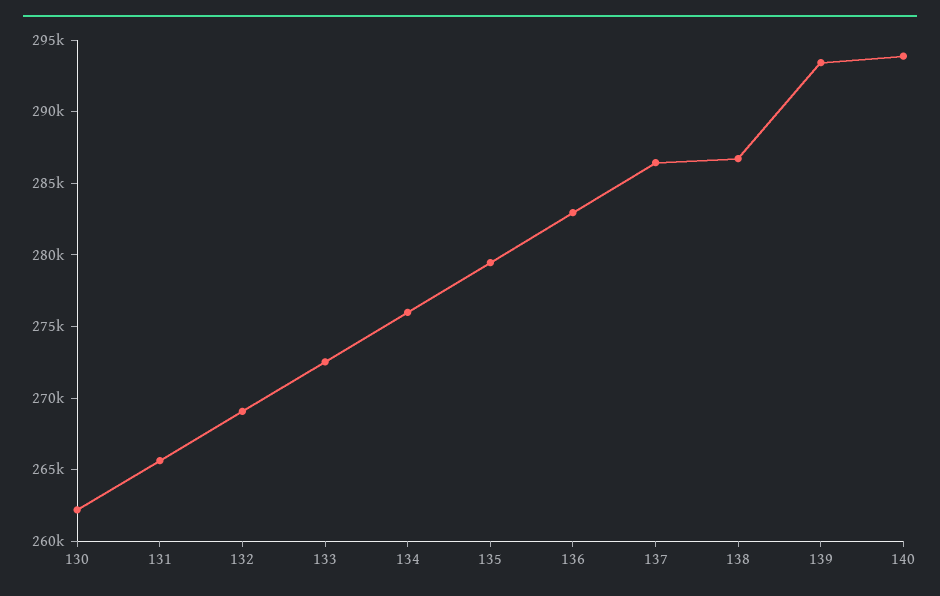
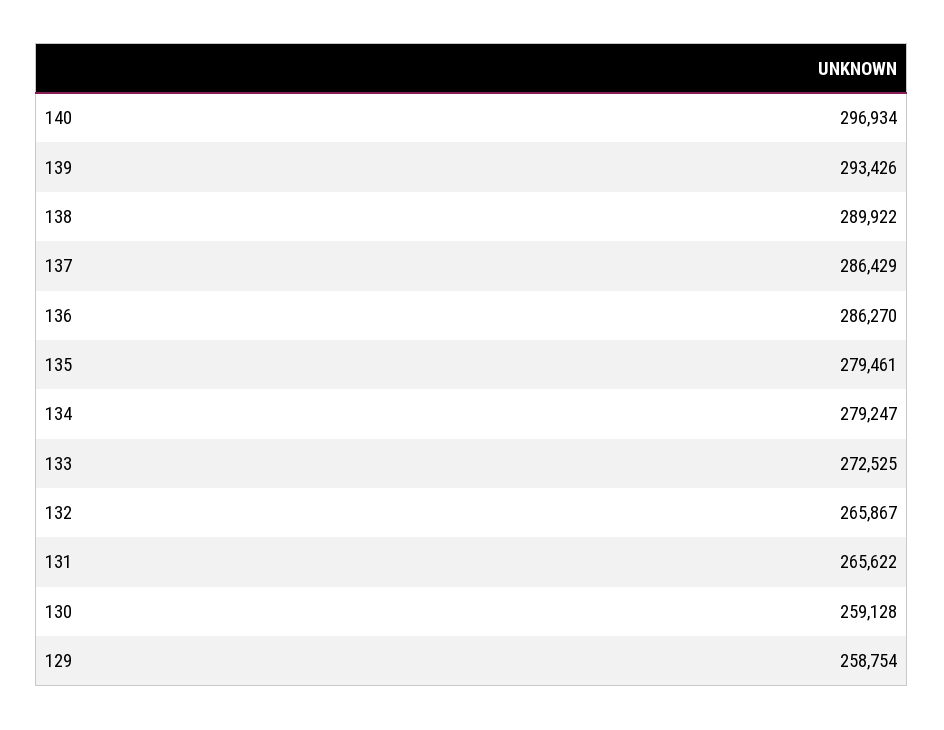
130: 262000 -> 259128
132: 269000 -> 265867
134: 276000 -> 279247
136: 283000 -> 286270
138: 287000 -> 289922
140: 294000 -> 296934
129: none -> 258754

